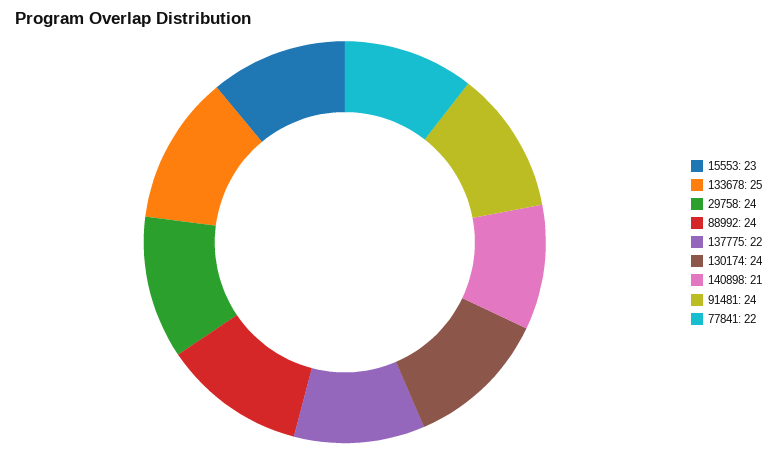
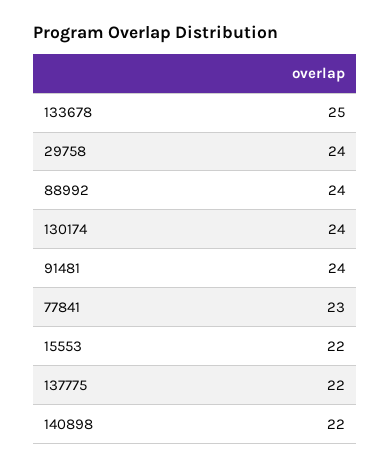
15553: 23 -> 22
140898: 21 -> 22
77841: 22 -> 23

